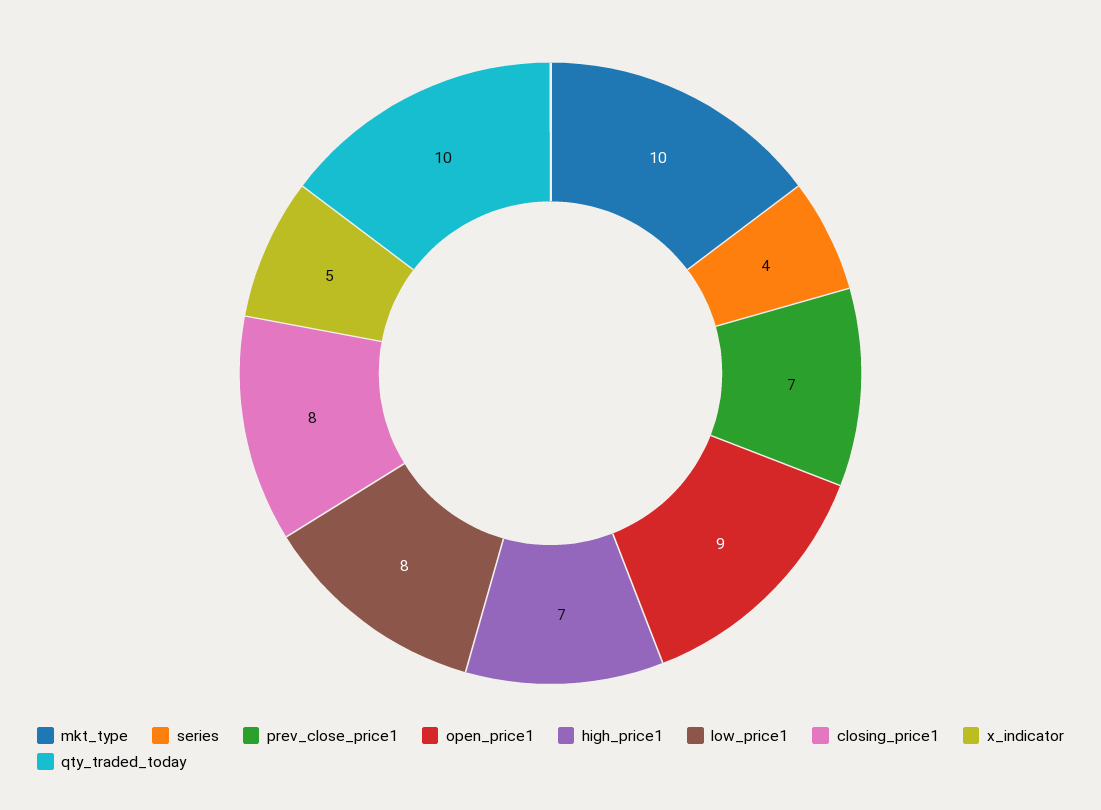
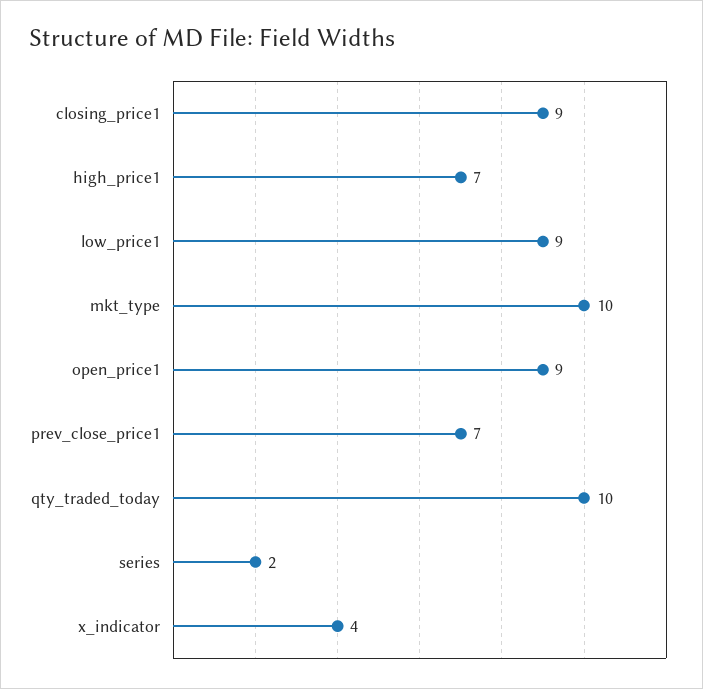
series: 4 -> 2
low_price1: 8 -> 9
closing_price1: 8 -> 9
x_indicator: 5 -> 4

